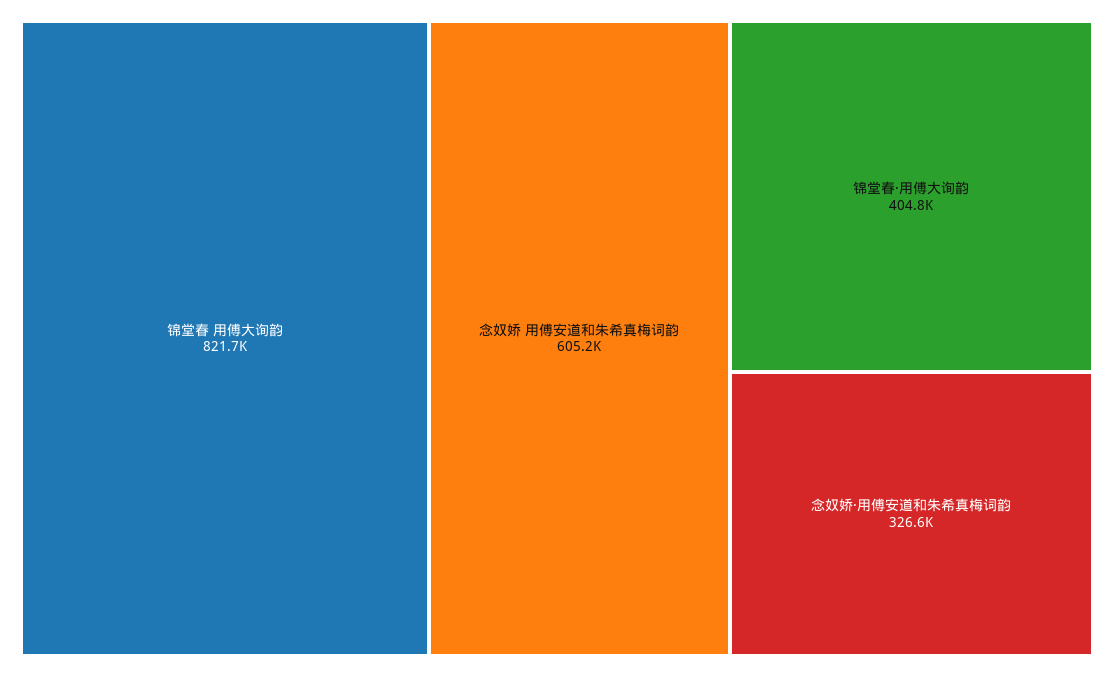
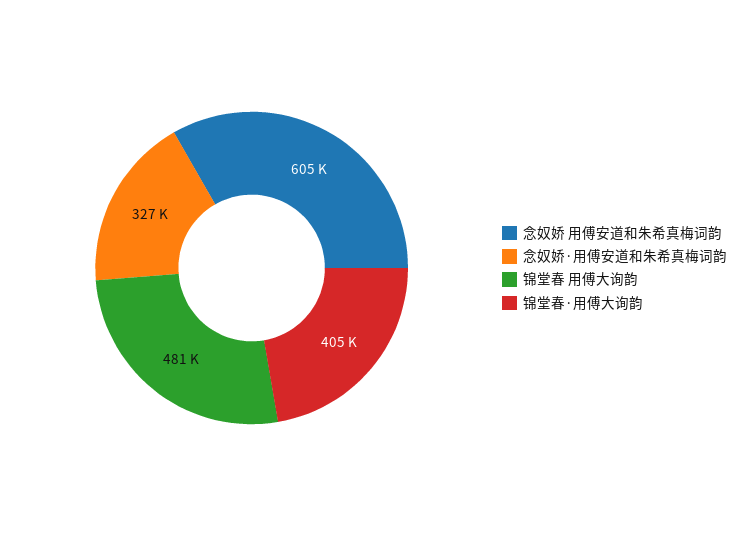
锦堂春 用傅大询韵: 821700 -> 481000

